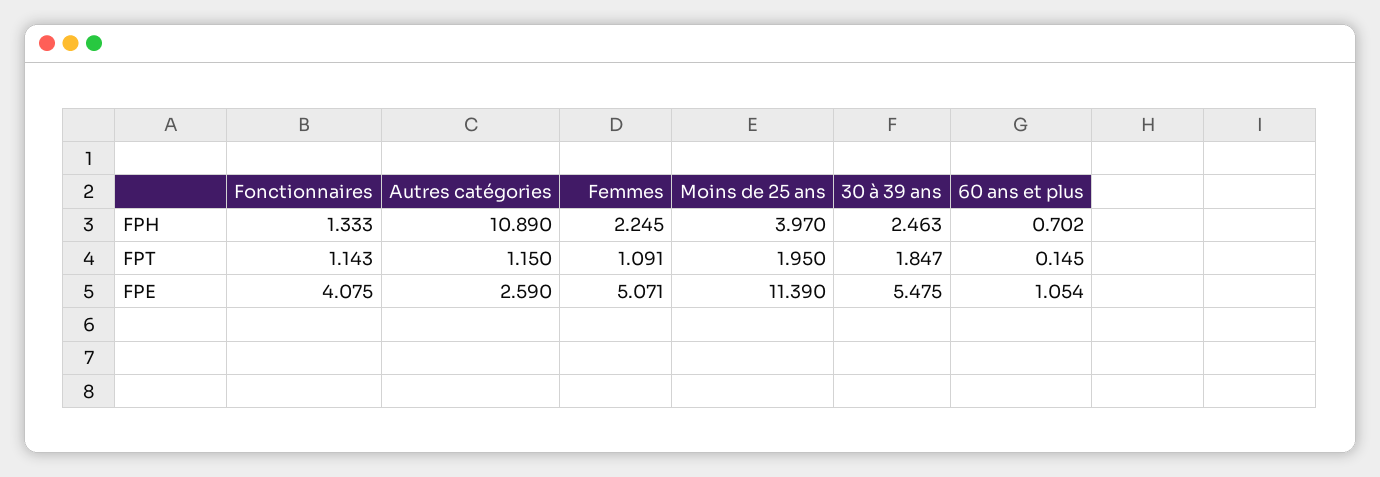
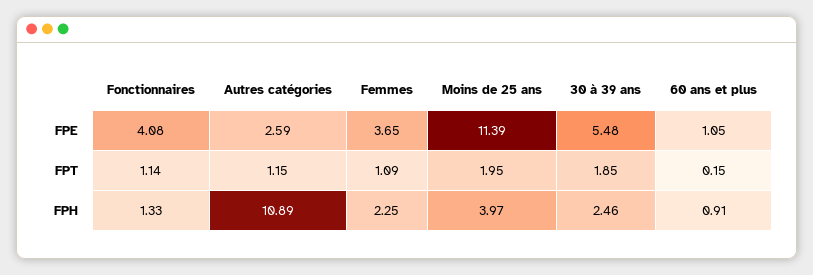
60 ans et plus, FPH: 0.702 -> 0.91
Femmes, FPE: 5.071 -> 3.65

